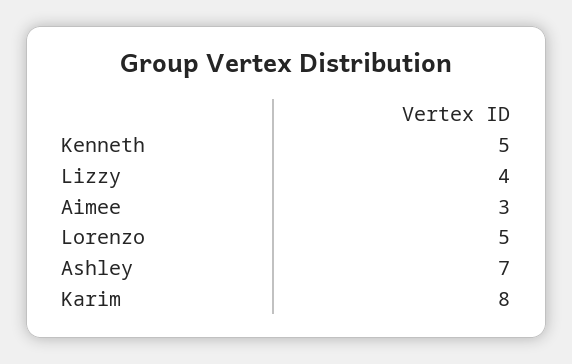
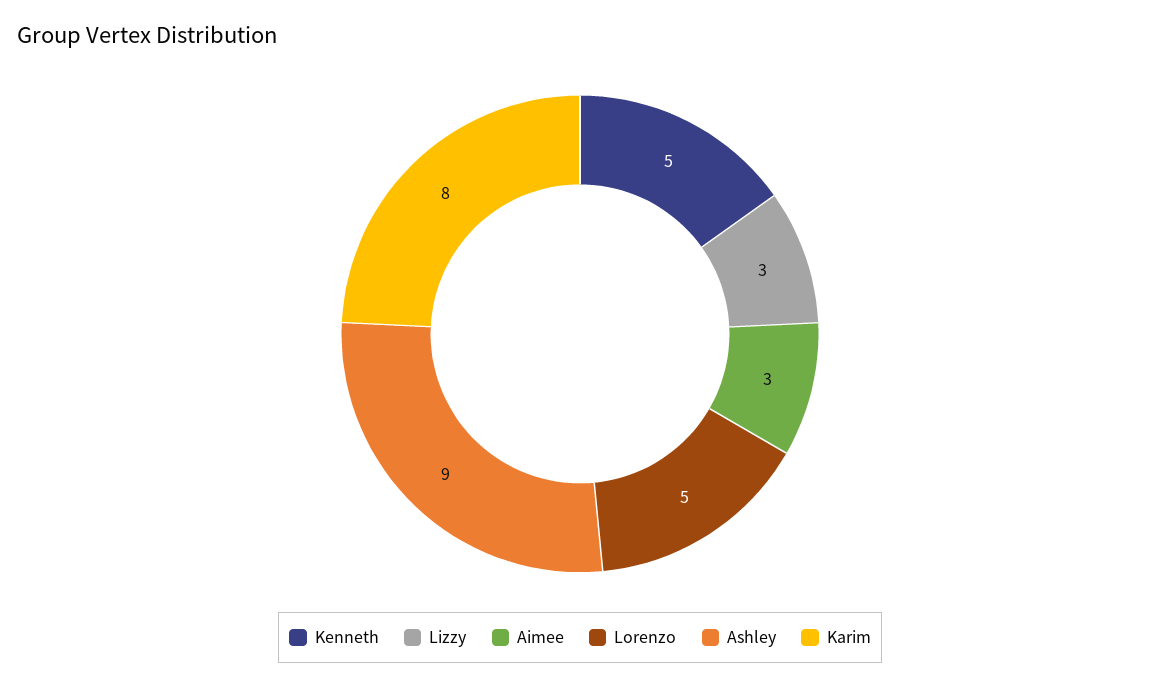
Lizzy: 4 -> 3
Ashley: 7 -> 9

